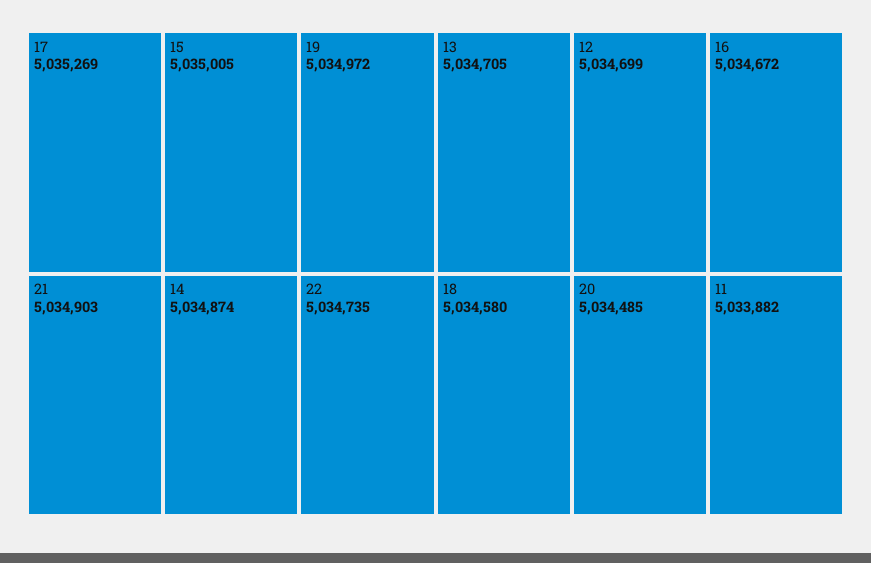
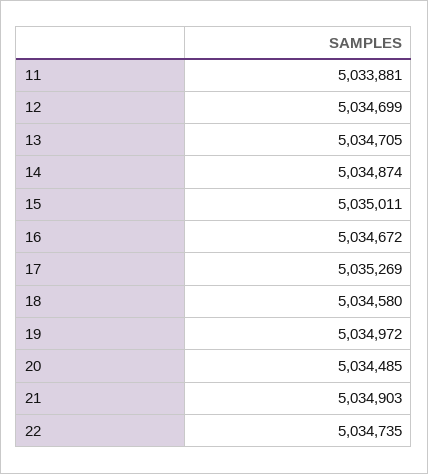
15: 5035005 -> 5035011
11: 5033882 -> 5033881

